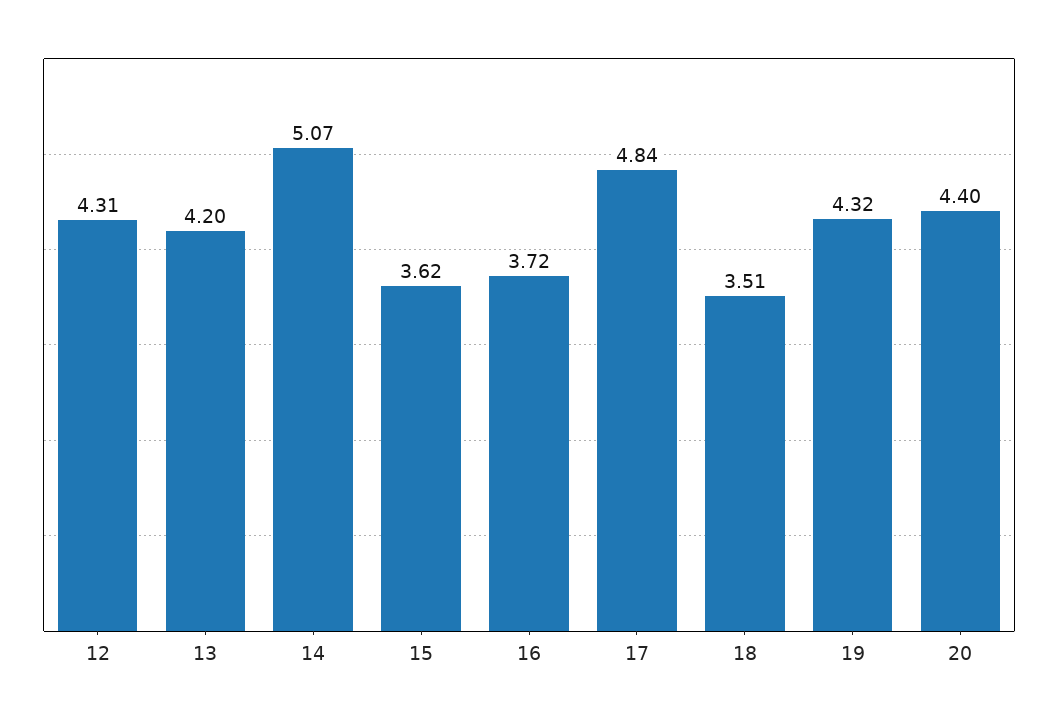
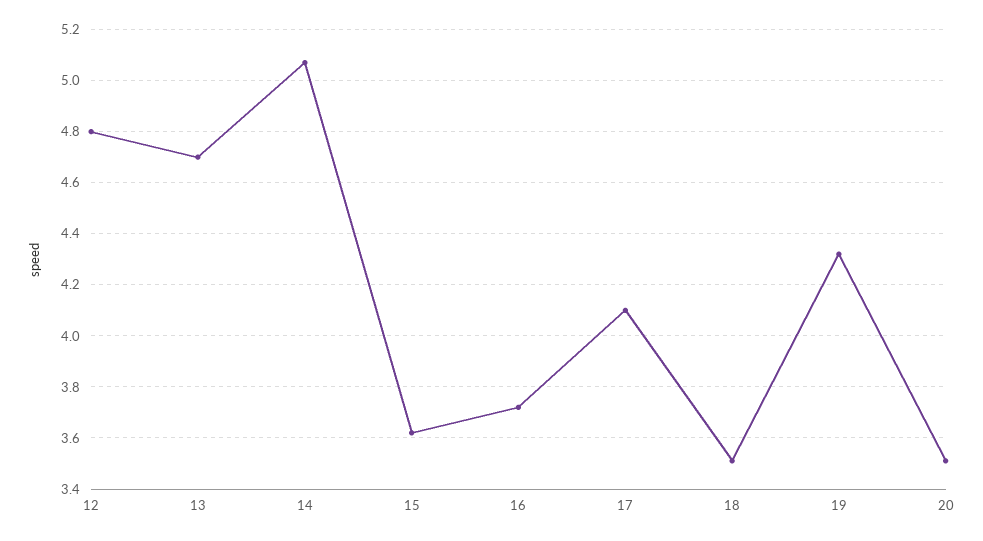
12: 4.31 -> 4.8
13: 4.2 -> 4.7
17: 4.84 -> 4.1
20: 4.4 -> 3.5

